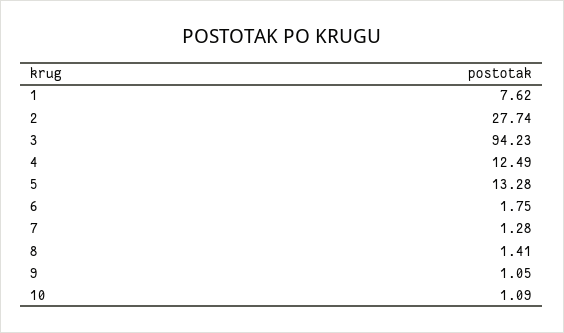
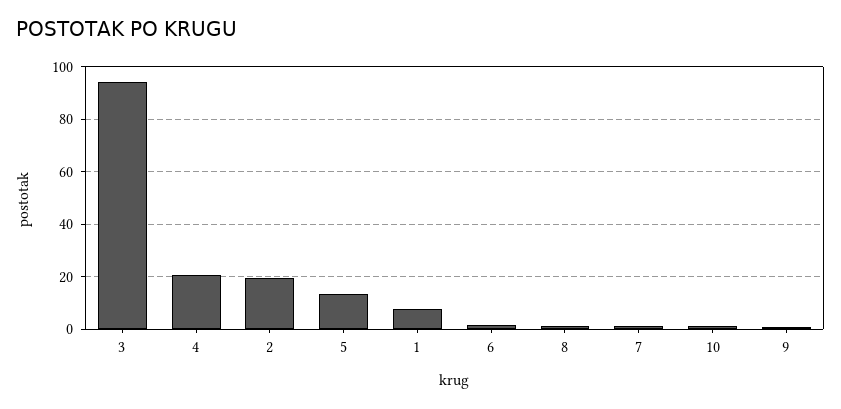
2: 27.74 -> 20
4: 12.49 -> 20

